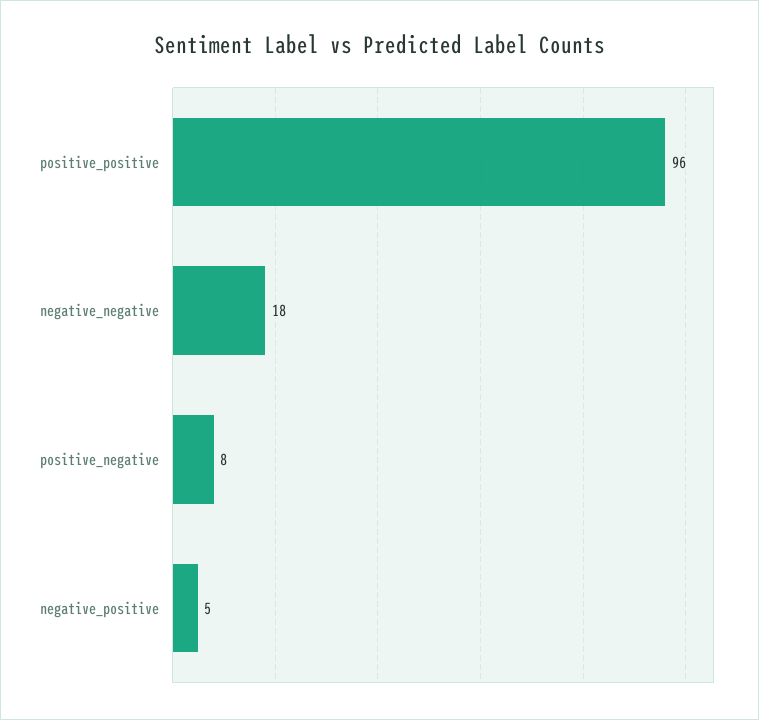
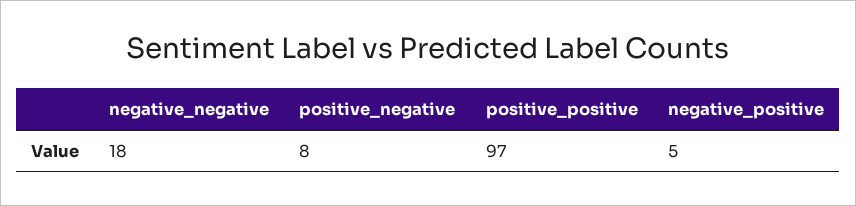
positive_positive: 96 -> 97

